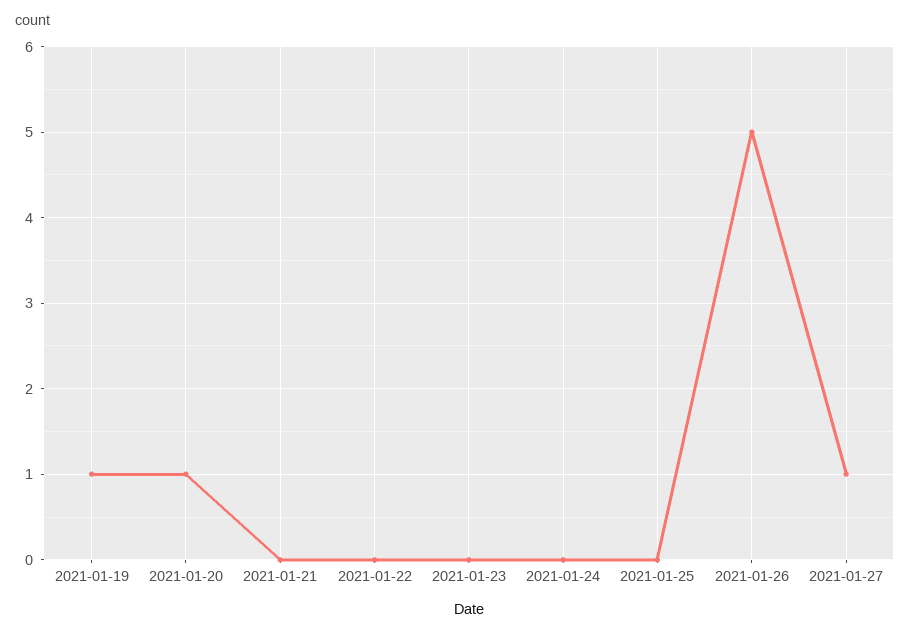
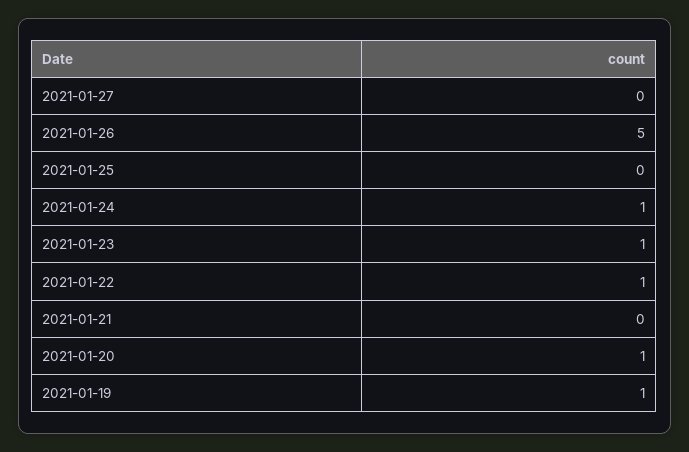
2021-01-22: 0 -> 1
2021-01-23: 0 -> 1
2021-01-24: 0 -> 1
2021-01-27: 1 -> 0

